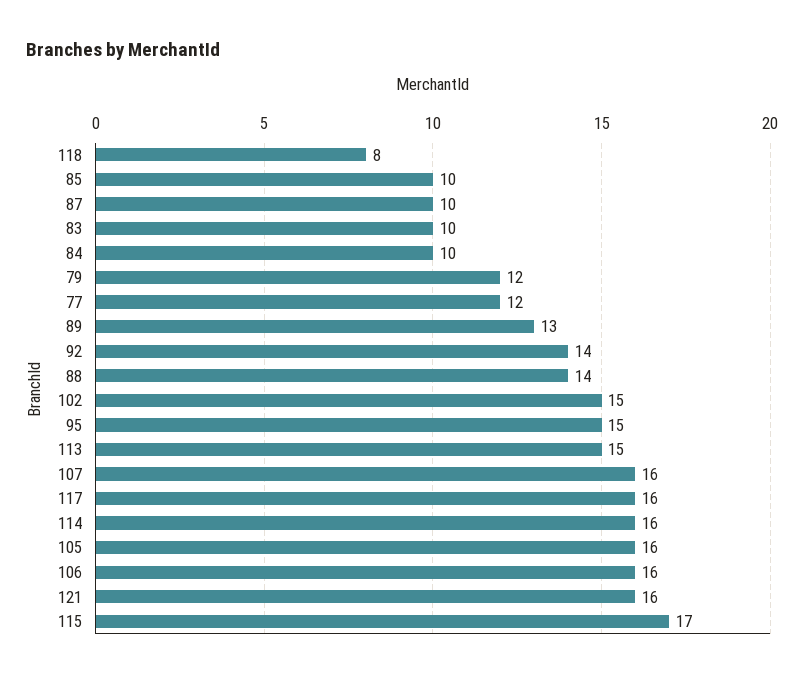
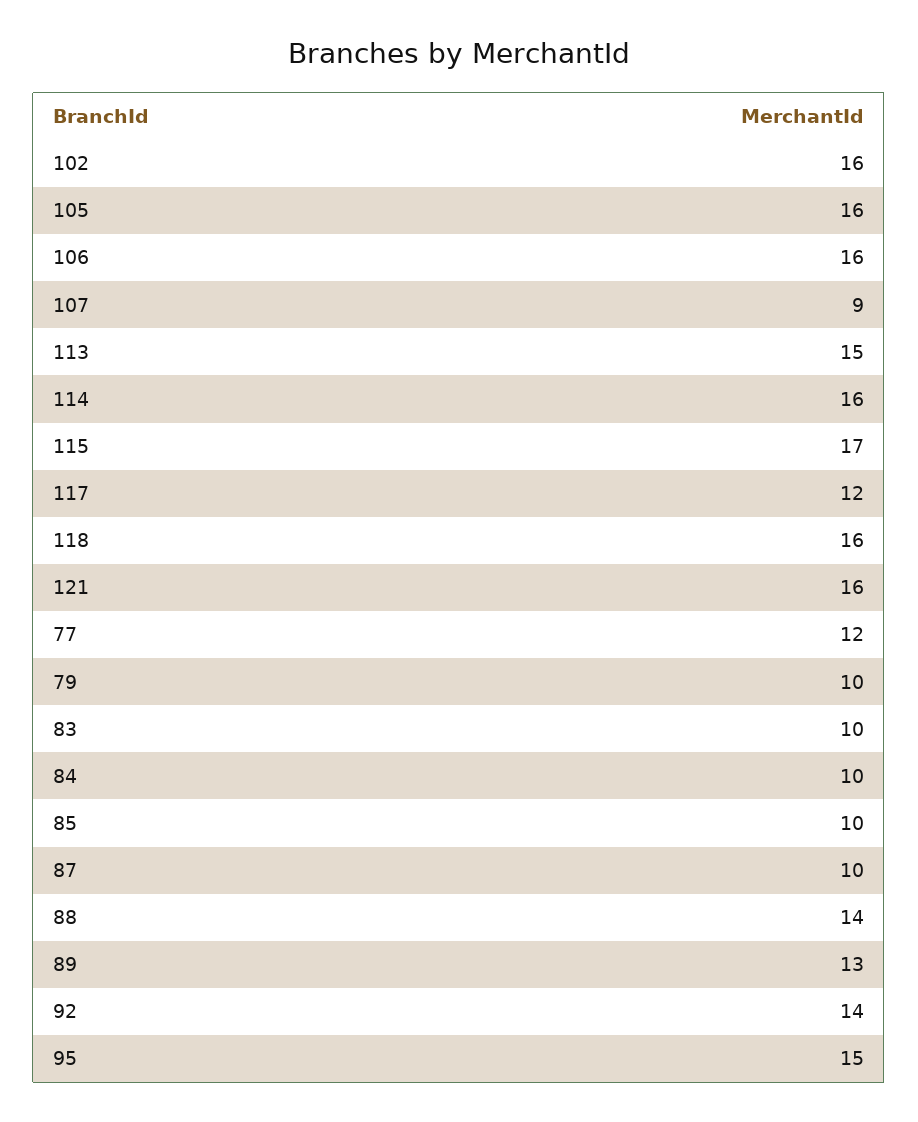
118: 8 -> 16
79: 12 -> 10
102: 15 -> 16
107: 16 -> 9
117: 16 -> 12

